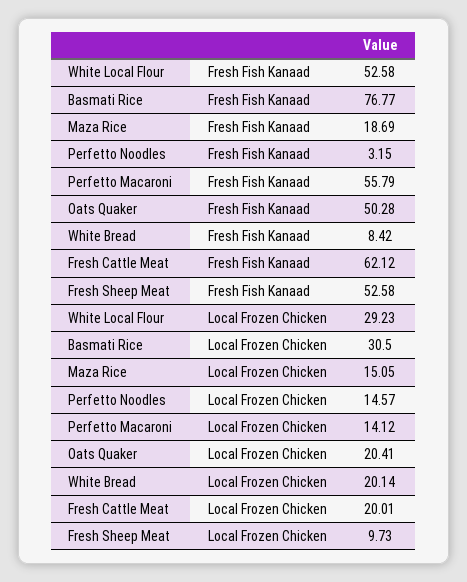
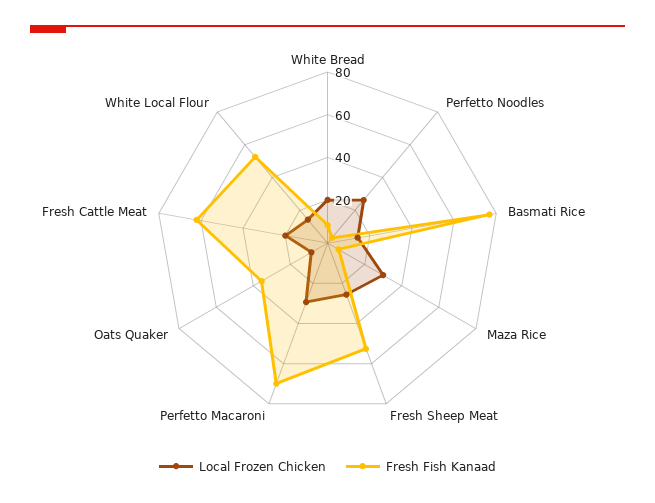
Fresh Fish Kanaad, Maza Rice: 18.69 -> 5
Fresh Fish Kanaad, Perfetto Macaroni: 55.79 -> 70
Fresh Fish Kanaad, Oats Quaker: 50.28 -> 35
Local Frozen Chicken, White Local Flour: 29.23 -> 15
Local Frozen Chicken, Basmati Rice: 30.5 -> 15
Local Frozen Chicken, Maza Rice: 15.05 -> 30
Local Frozen Chicken, Perfetto Noodles: 14.57 -> 25
Local Frozen Chicken, Perfetto Macaroni: 14.12 -> 30
Local Frozen Chicken, Oats Quaker: 20.41 -> 10
Local Frozen Chicken, Fresh Sheep Meat: 9.73 -> 25

